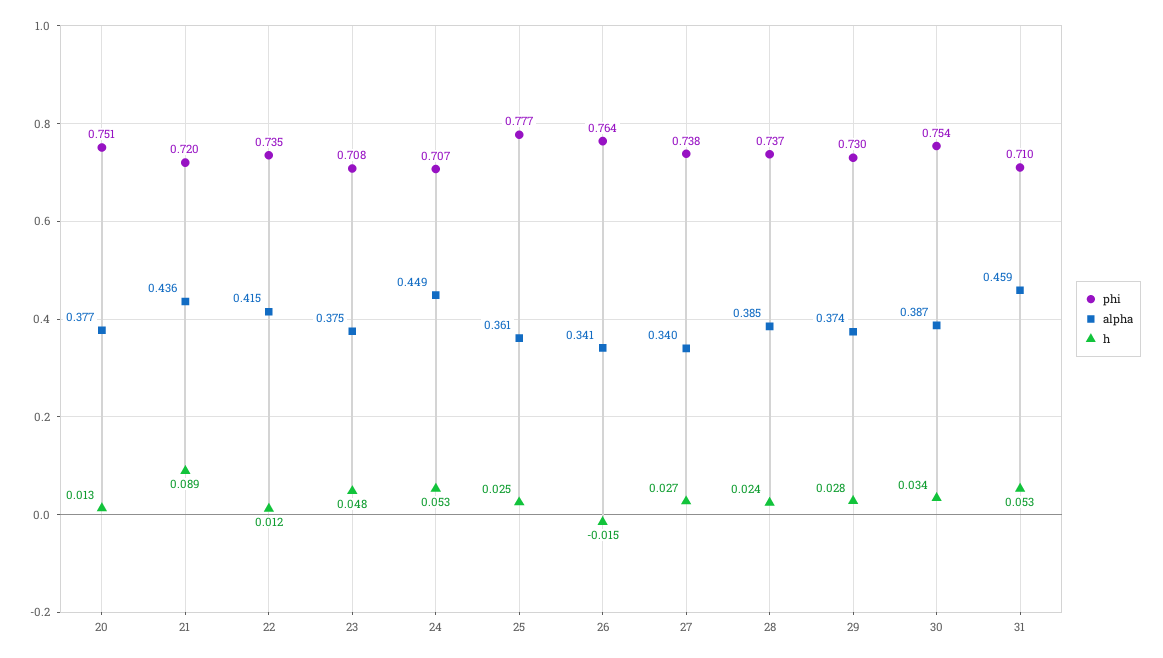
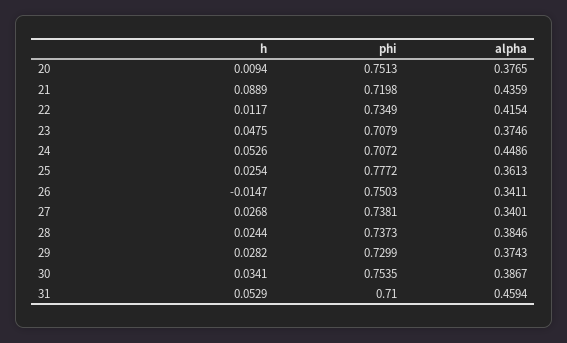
h, 20: 0.013 -> 0.0094
phi, 26: 0.764 -> 0.7503

